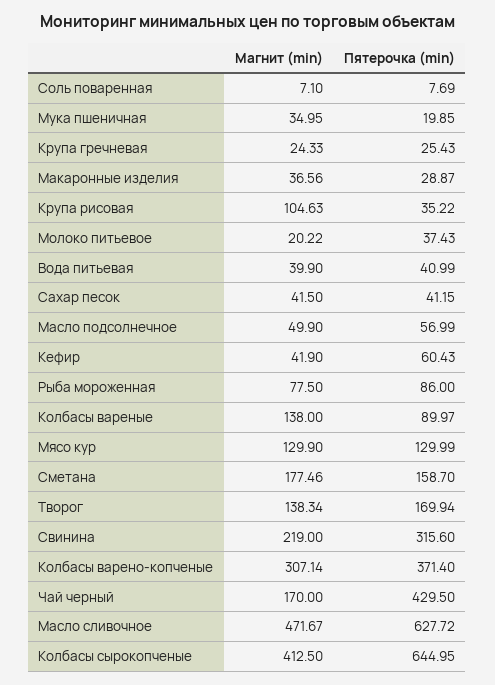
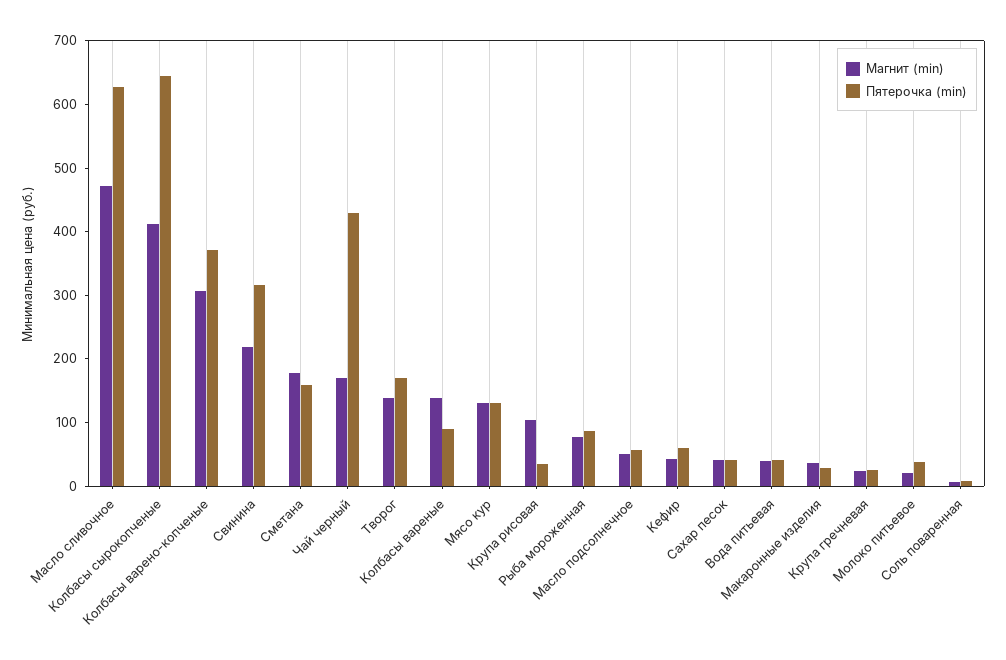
Магнит (min), Мука пшеничная: 34.95 -> none
Пятерочка (min), Мука пшеничная: 19.85 -> none

